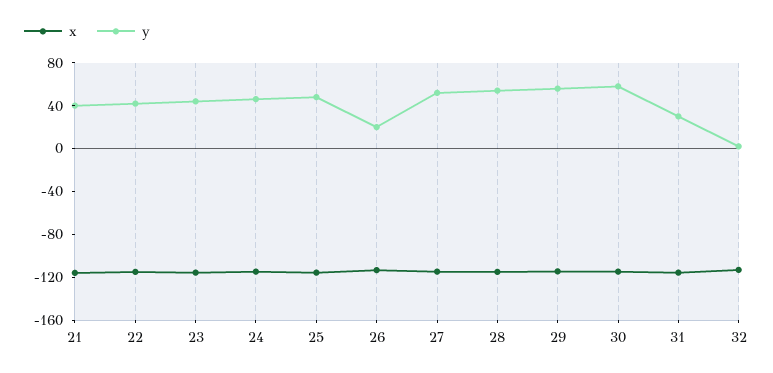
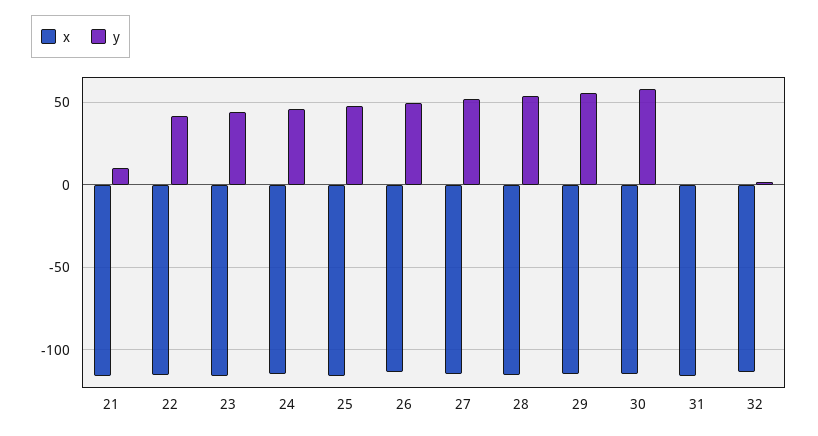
y, 21: 40 -> 10
y, 26: 20 -> 50
y, 31: 30 -> 0

